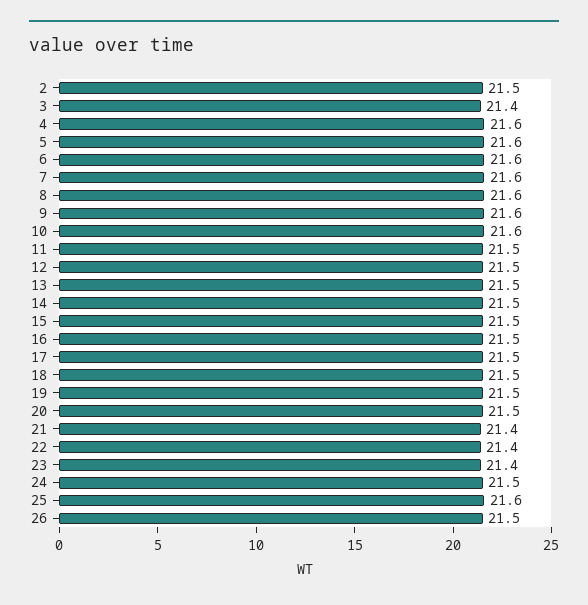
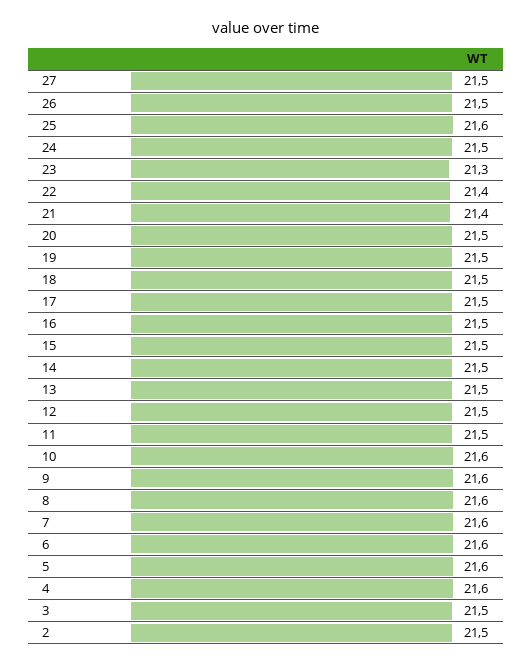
3: 21.4 -> 21.5
23: 21.4 -> 21.3
27: none -> 21.5

